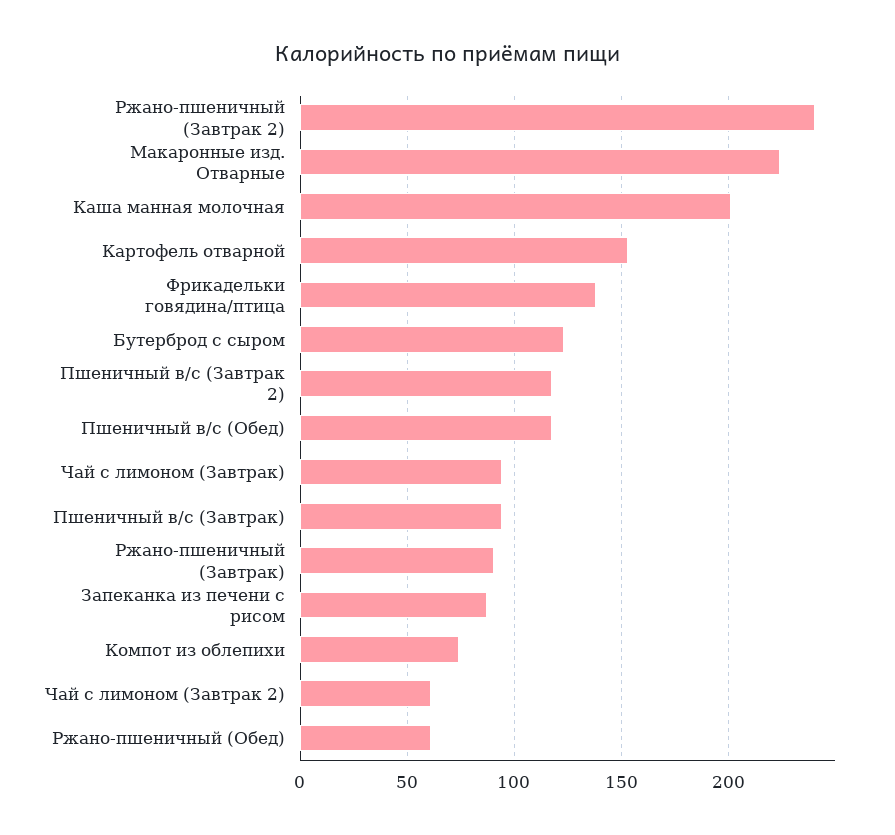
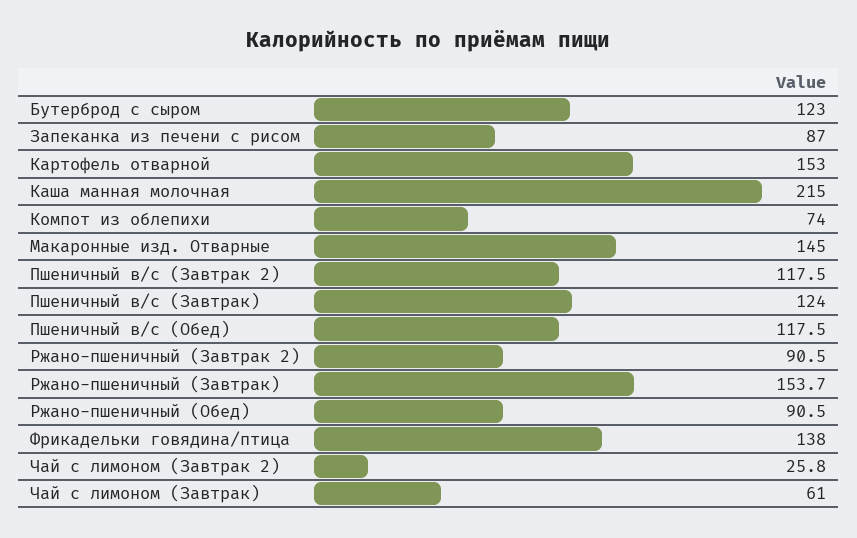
Ржано-пшеничный (Завтрак 2): 240 -> 90.5
Макаронные изд. Отварные: 225 -> 145
Каша манная молочная: 200 -> 215
Чай с лимоном (Завтрак): 95 -> 61
Пшеничный в/с (Завтрак): 95 -> 124
Ржано-пшеничный (Завтрак): 90 -> 153.7
Чай с лимоном (Завтрак 2): 60 -> 25.8
Ржано-пшеничный (Обед): 60 -> 90.5

